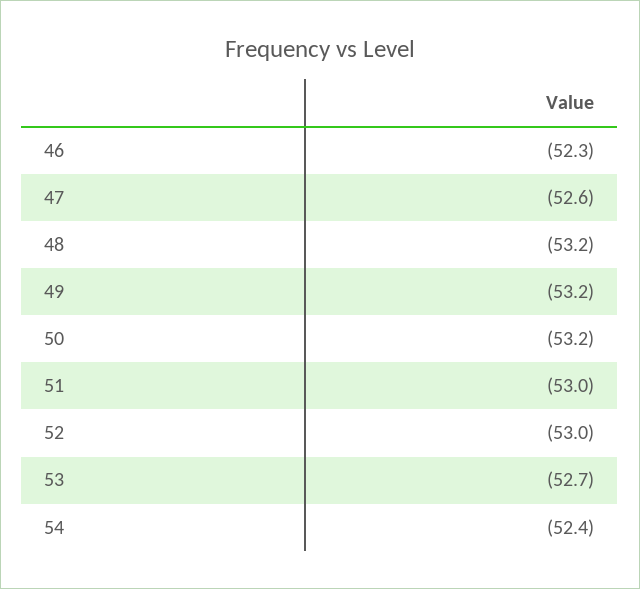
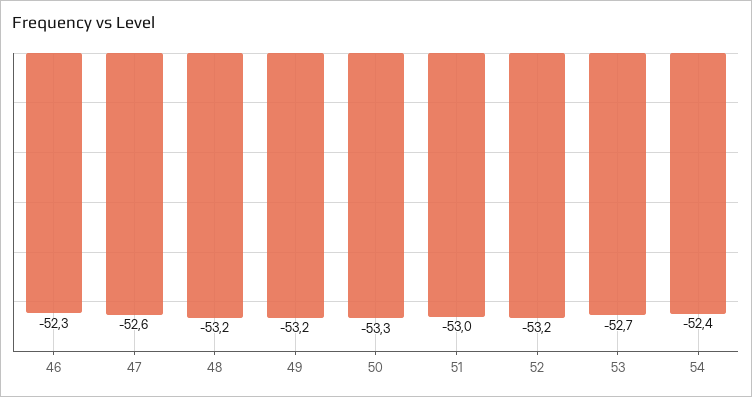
50: -53.2 -> -53.3
52: -53 -> -53.2

